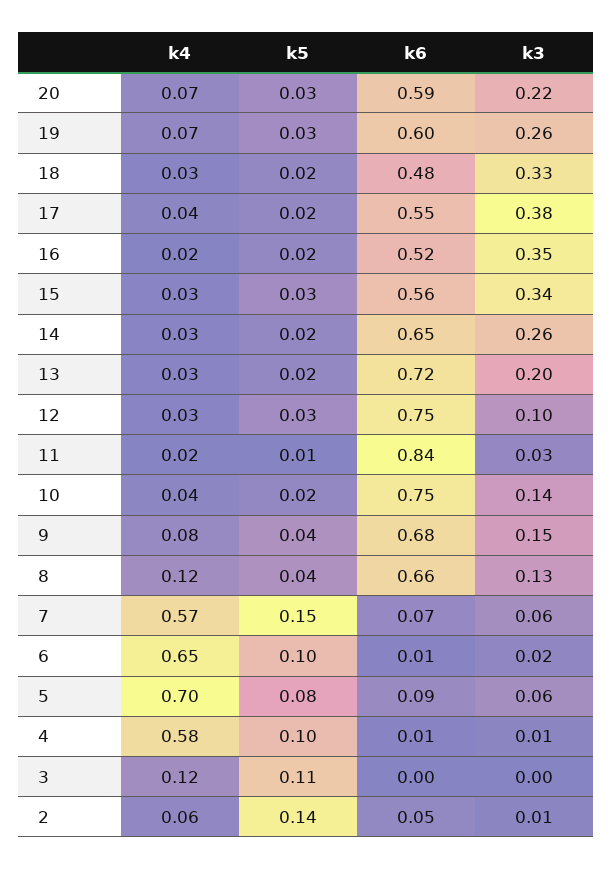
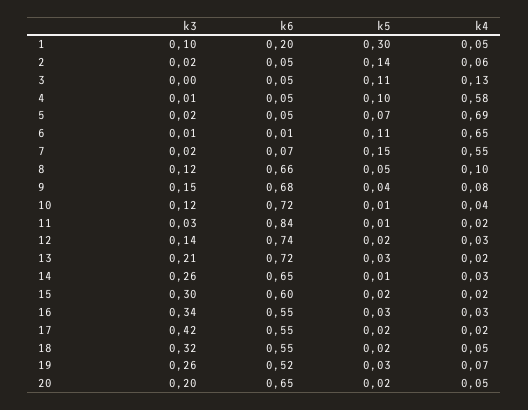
k4, 20: 0.07 -> 0.05
k5, 20: 0.03 -> 0.02
k6, 20: 0.59 -> 0.65
k3, 20: 0.22 -> 0.2
k6, 19: 0.6 -> 0.52
k4, 18: 0.03 -> 0.05
k6, 18: 0.48 -> 0.55
k3, 18: 0.33 -> 0.32
k4, 17: 0.04 -> 0.02
k3, 17: 0.38 -> 0.42
k4, 16: 0.02 -> 0.03
k5, 16: 0.02 -> 0.03
k6, 16: 0.52 -> 0.55
k3, 16: 0.35 -> 0.34
k4, 15: 0.03 -> 0.02
k5, 15: 0.03 -> 0.02
k6, 15: 0.56 -> 0.6
k3, 15: 0.34 -> 0.3
k5, 14: 0.02 -> 0.01
k4, 13: 0.03 -> 0.02
k5, 13: 0.02 -> 0.03
k3, 13: 0.2 -> 0.21
k5, 12: 0.03 -> 0.02
k6, 12: 0.75 -> 0.74
k3, 12: 0.1 -> 0.14
k5, 10: 0.02 -> 0.01
k6, 10: 0.75 -> 0.72
k3, 10: 0.14 -> 0.12
k4, 8: 0.12 -> 0.1
k5, 8: 0.04 -> 0.05
k3, 8: 0.13 -> 0.12
k4, 7: 0.57 -> 0.55
k3, 7: 0.06 -> 0.02
k5, 6: 0.1 -> 0.11
k3, 6: 0.02 -> 0.01
k4, 5: 0.7 -> 0.69
k5, 5: 0.08 -> 0.07
k6, 5: 0.09 -> 0.05
k3, 5: 0.06 -> 0.02
k6, 4: 0.01 -> 0.05
k4, 3: 0.12 -> 0.13
k6, 3: 0 -> 0.05
k3, 2: 0.01 -> 0.02
k3, 1: none -> 0.1
k6, 1: none -> 0.2
k5, 1: none -> 0.3
k4, 1: none -> 0.05

